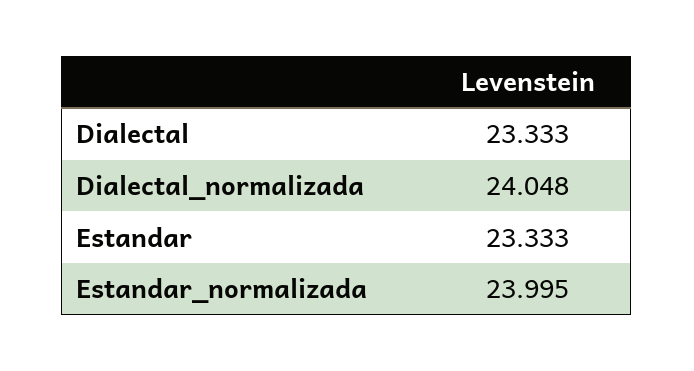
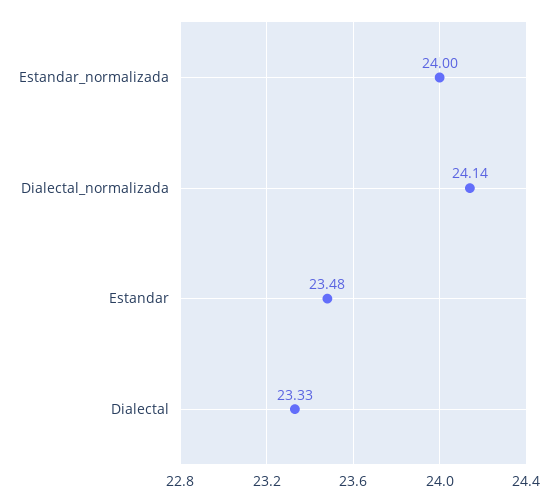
Dialectal_normalizada: 24.048 -> 24.14
Estandar: 23.333 -> 23.48

